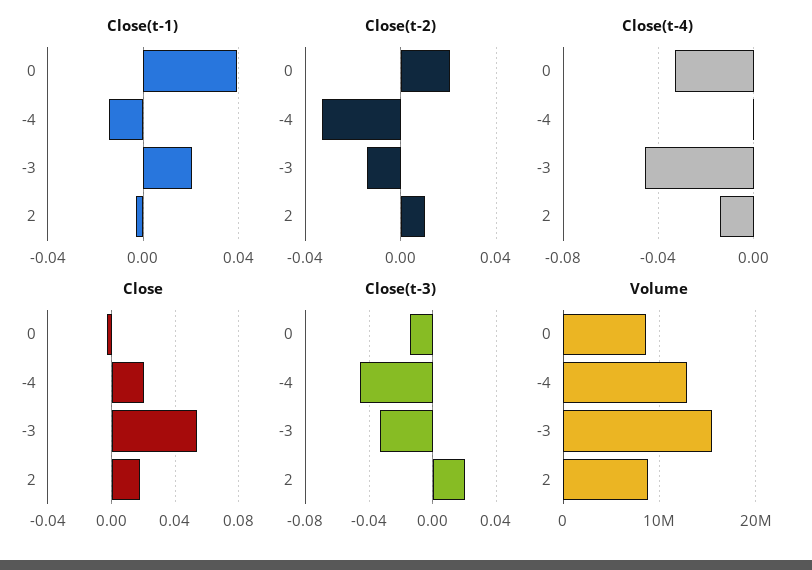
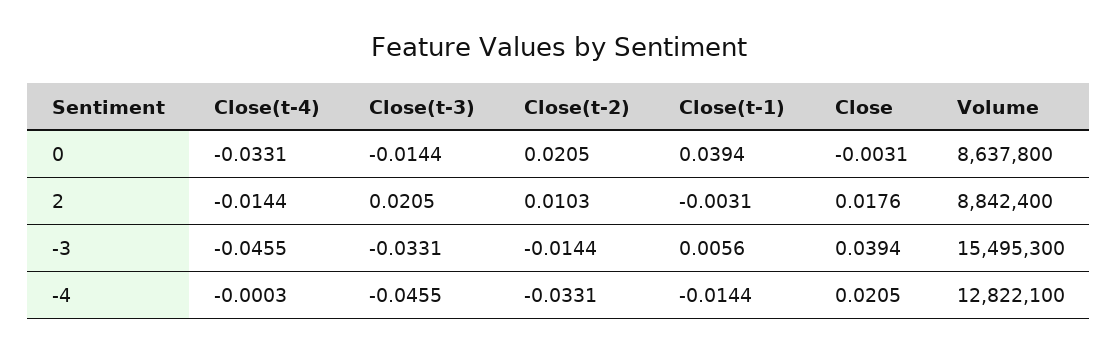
Close(t-1), -3: 0.02 -> 0.0056
Close, -3: 0.055 -> 0.0394

